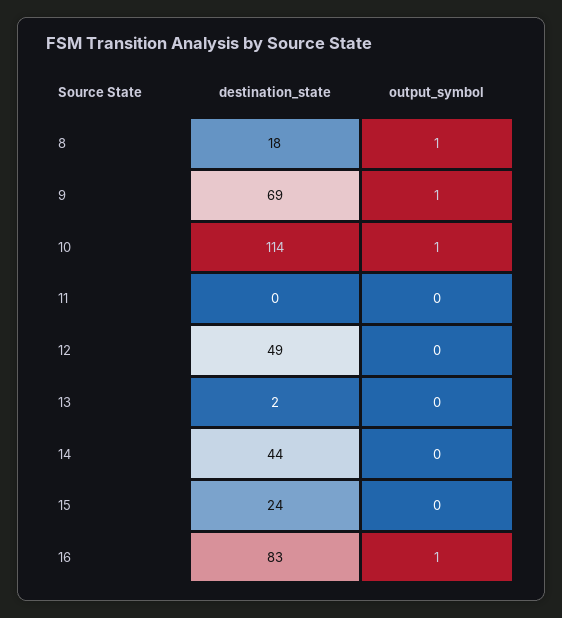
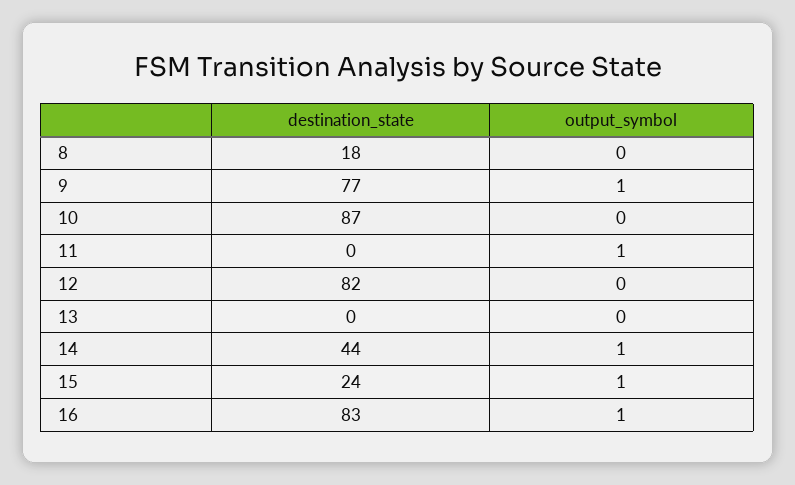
output_symbol, 8: 1 -> 0
destination_state, 9: 69 -> 77
destination_state, 10: 114 -> 87
output_symbol, 10: 1 -> 0
output_symbol, 11: 0 -> 1
destination_state, 12: 49 -> 82
destination_state, 13: 2 -> 0
output_symbol, 14: 0 -> 1
output_symbol, 15: 0 -> 1

